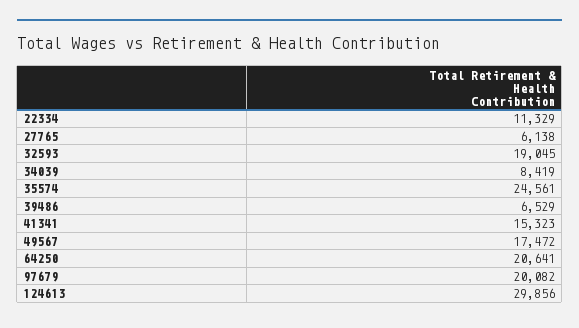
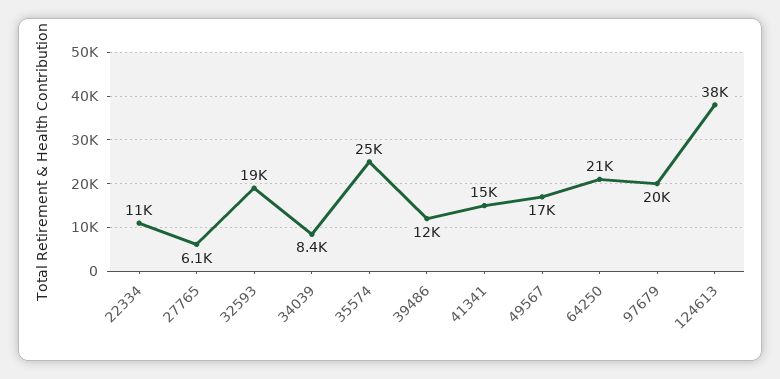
39486: 6529 -> 12000
124613: 29856 -> 38000

